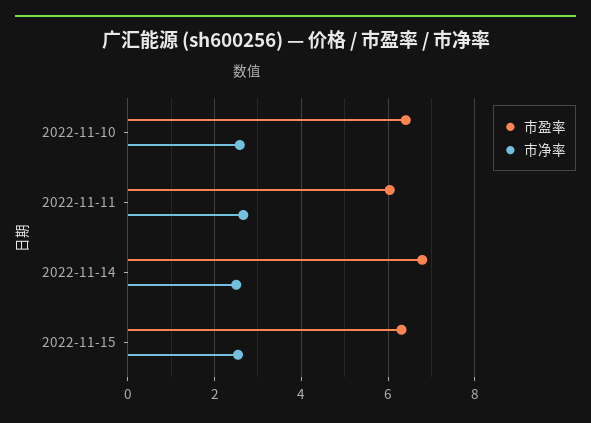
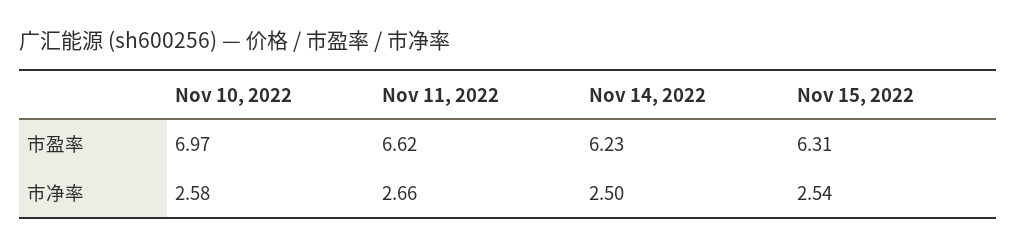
市盈率, 2022-11-10: 6.4 -> 6.97
市盈率, 2022-11-11: 6 -> 6.62
市盈率, 2022-11-14: 6.8 -> 6.23

